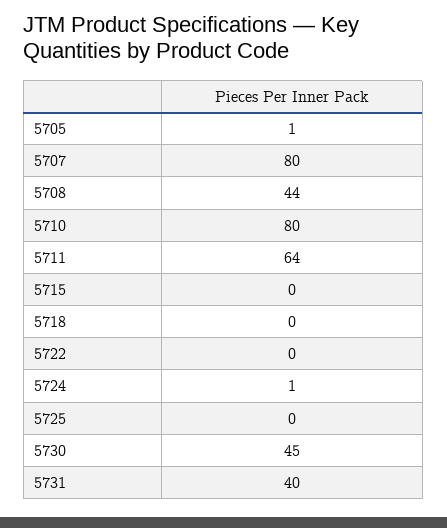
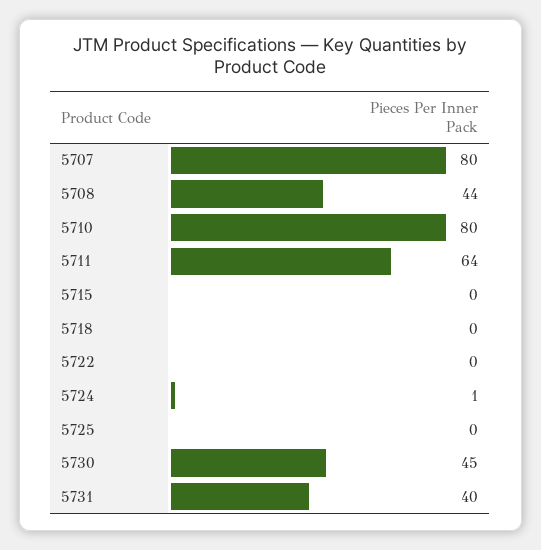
5705: 1 -> none

